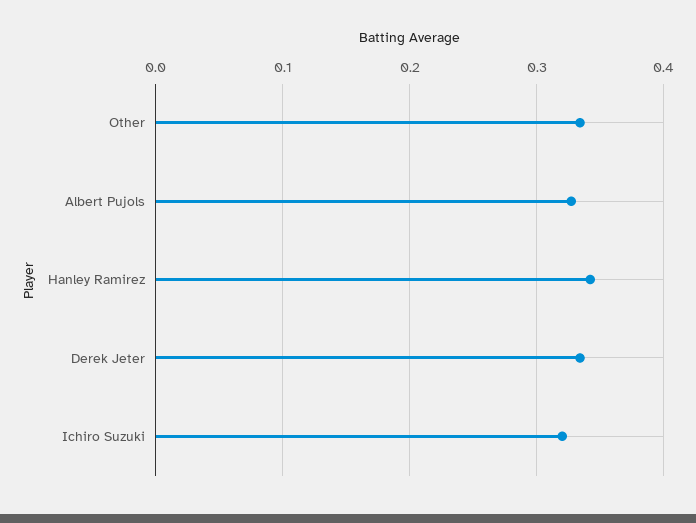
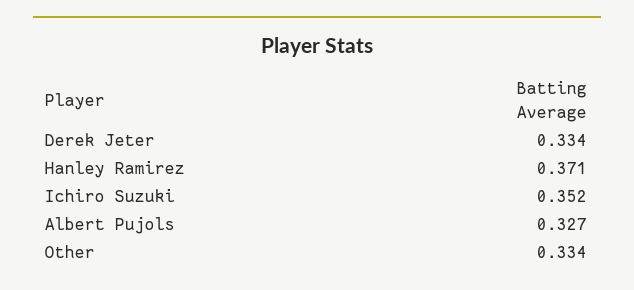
Hanley Ramirez: 0.34 -> 0.371
Ichiro Suzuki: 0.32 -> 0.352

